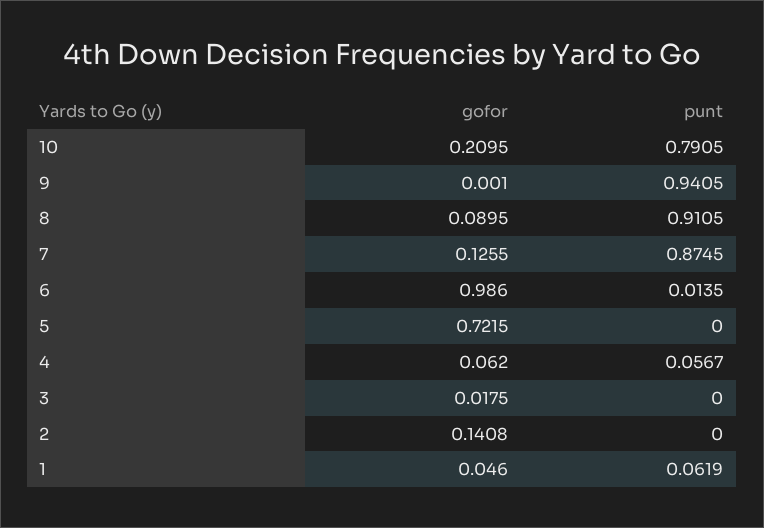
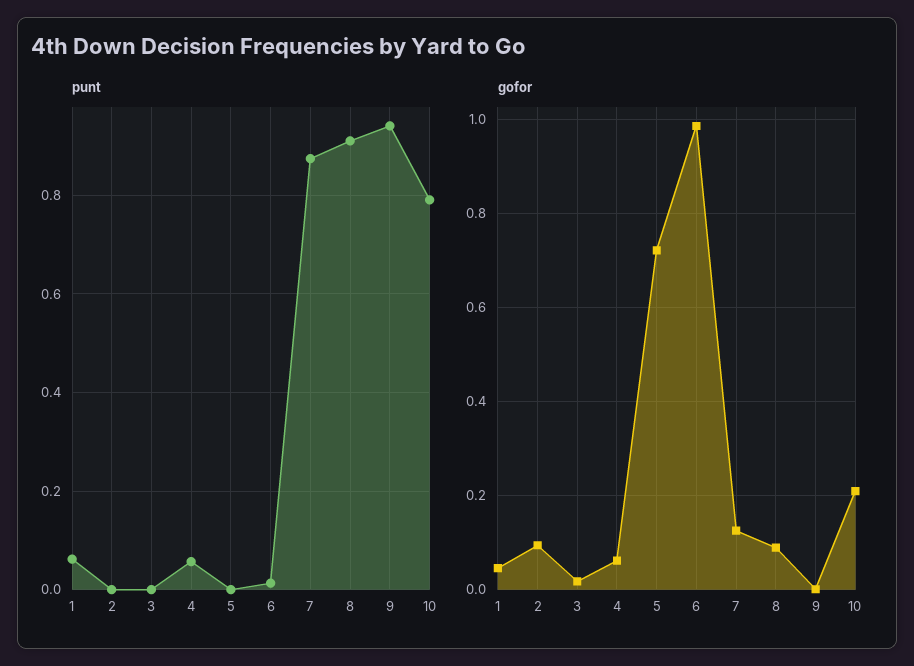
gofor, 2: 0.1408 -> 0.1

